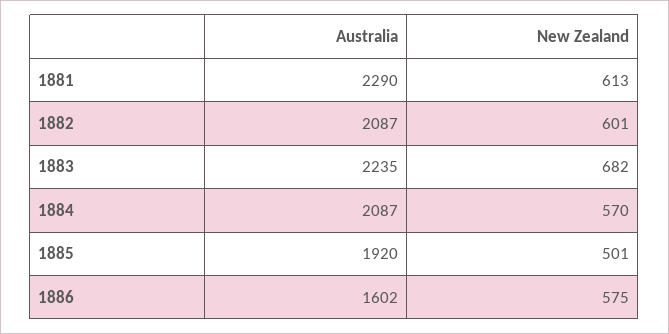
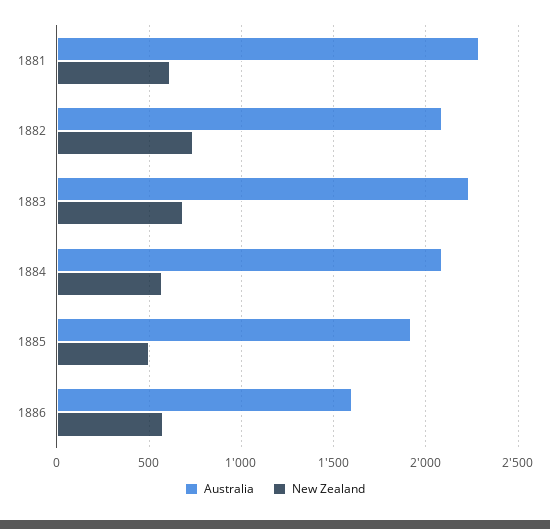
New Zealand, 1882: 601 -> 750

